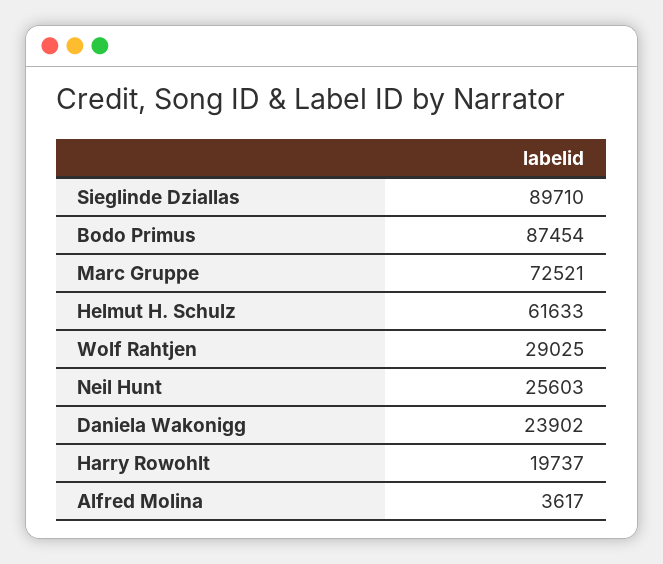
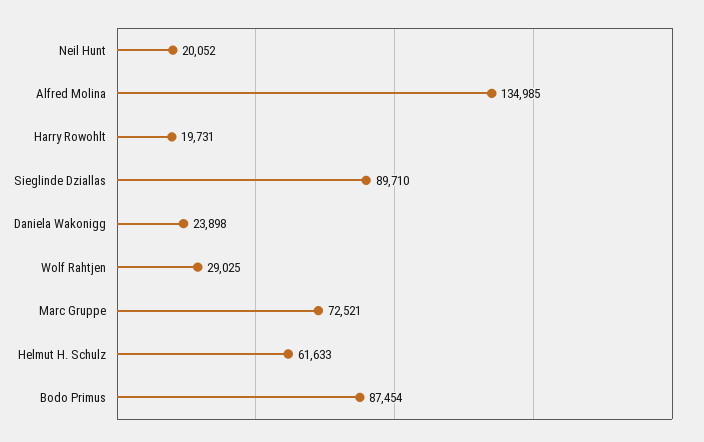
Neil Hunt: 25603 -> 20052
Daniela Wakonigg: 23902 -> 23898
Harry Rowohlt: 19737 -> 19731
Alfred Molina: 3617 -> 134985

